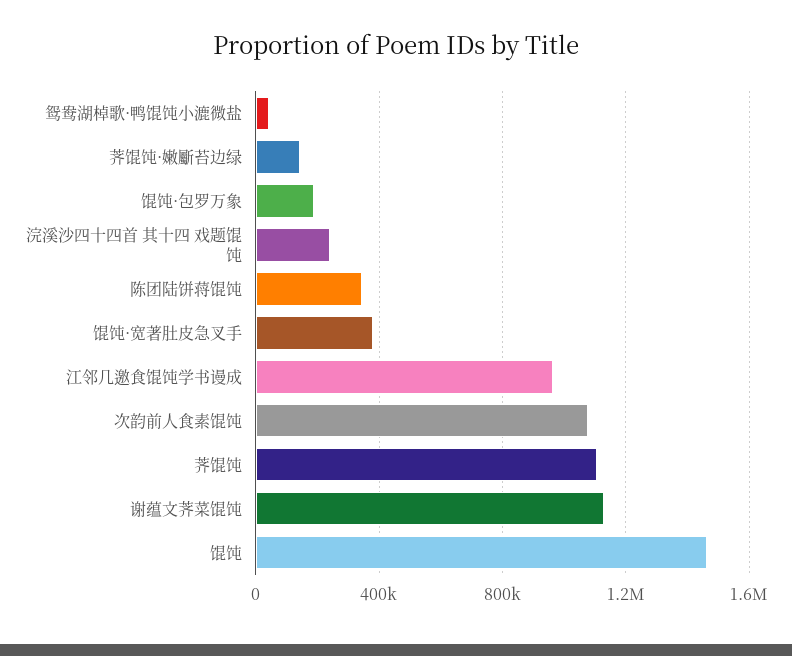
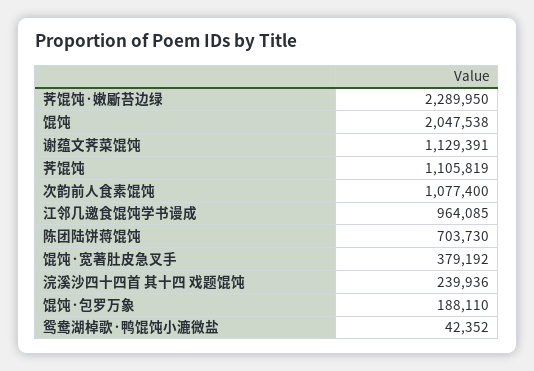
荠馄饨·嫩斸苔边绿: 150000 -> 2289950
陈团陆饼蒋馄饨: 350000 -> 703730
馄饨: 1450000 -> 2047538

